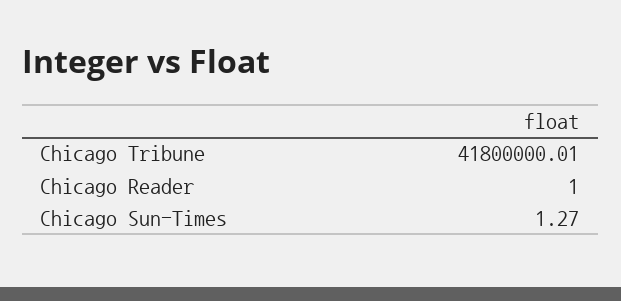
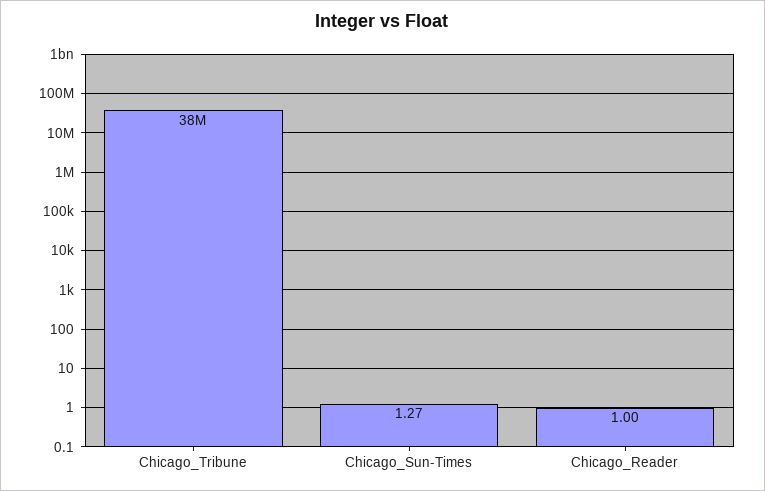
Chicago Tribune: 41800000.01 -> 38000000

